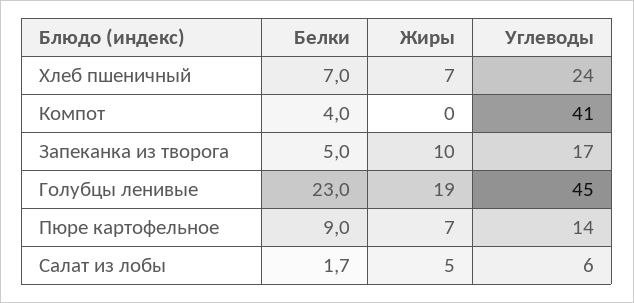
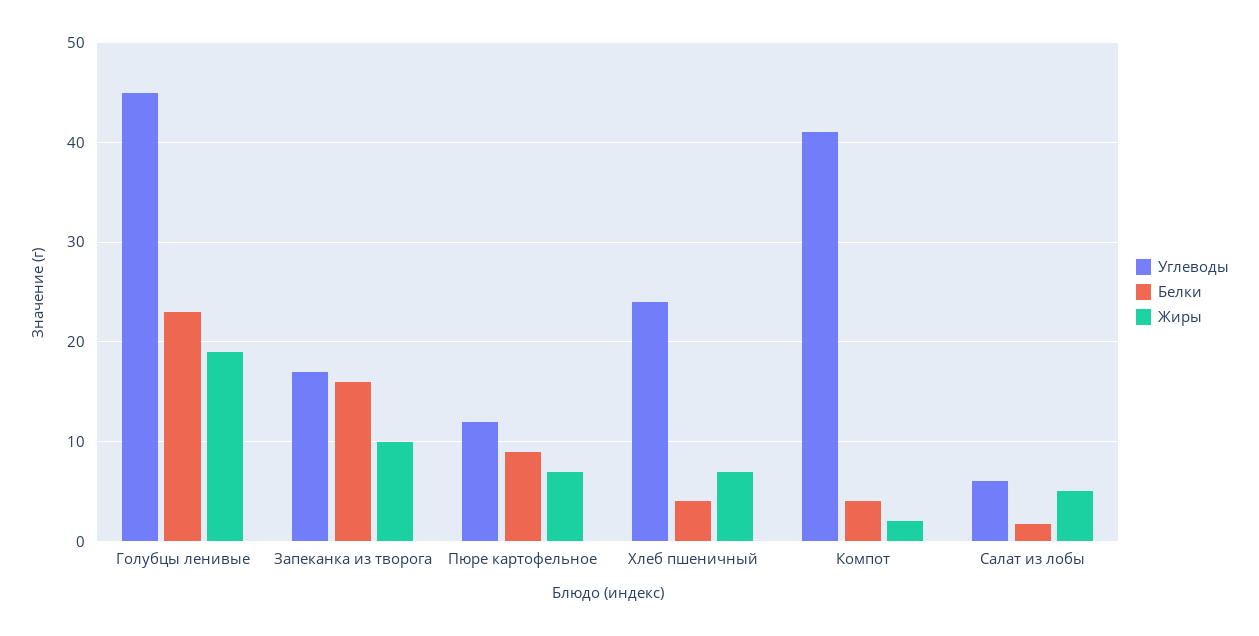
Белки, Хлеб пшеничный: 7 -> 4
Жиры, Компот: 0 -> 2
Белки, Запеканка из творога: 5 -> 16
Углеводы, Пюре картофельное: 14 -> 12

